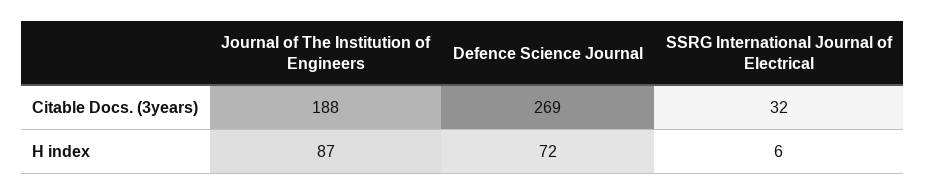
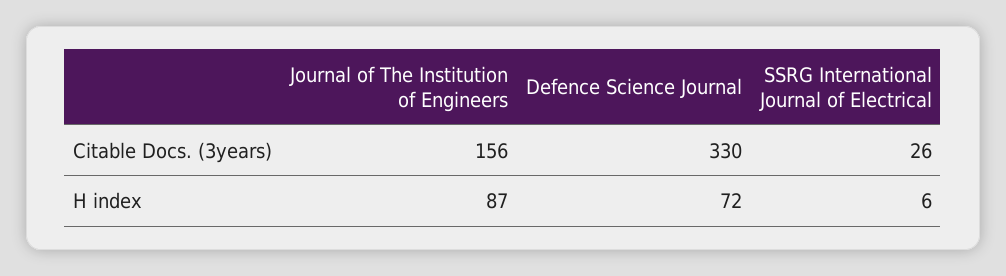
Journal of The Institution of Engineers, Citable Docs. (3years): 188 -> 156
Defence Science Journal, Citable Docs. (3years): 269 -> 330
SSRG International Journal of Electrical, Citable Docs. (3years): 32 -> 26

